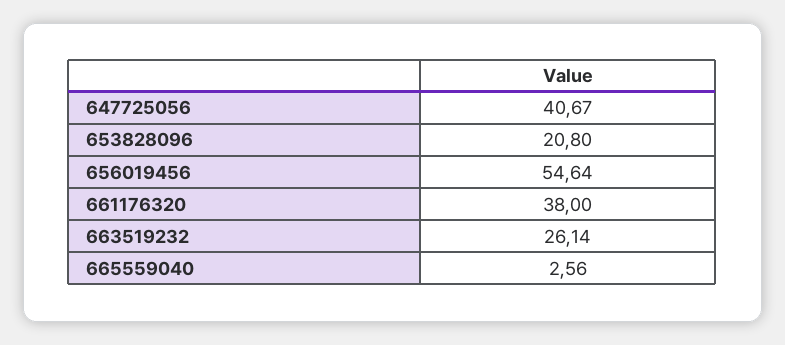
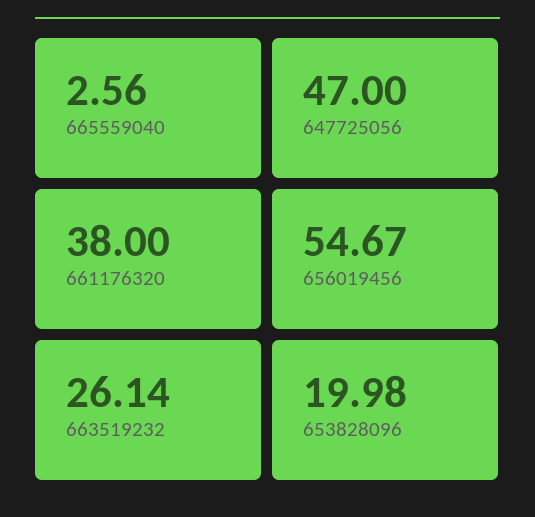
647725056: 40.67 -> 47
653828096: 20.8 -> 19.98
656019456: 54.64 -> 54.67

